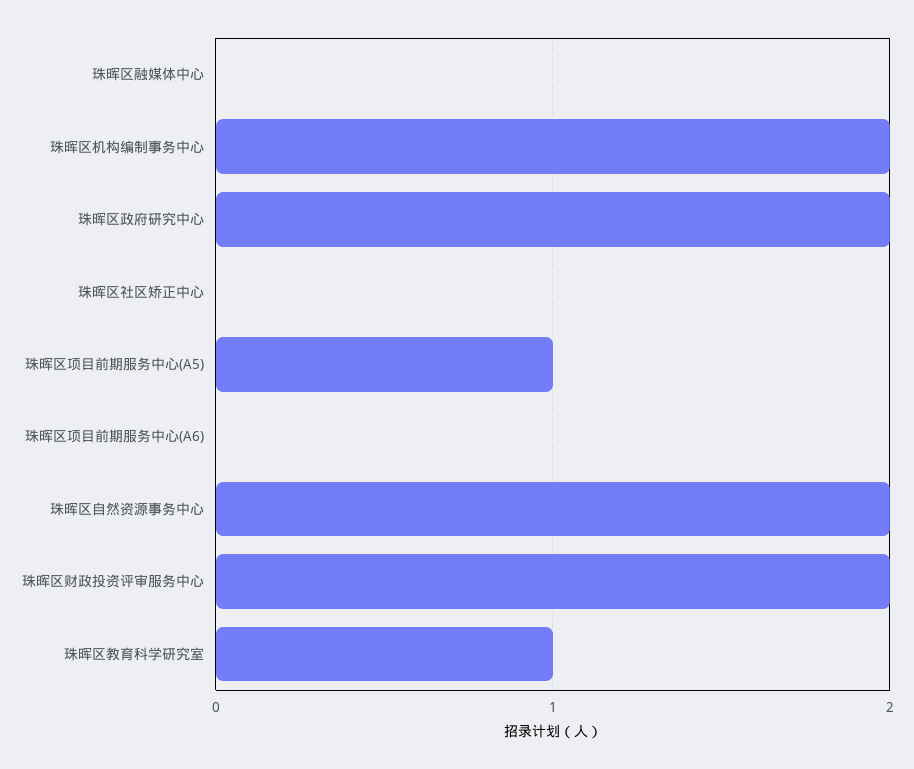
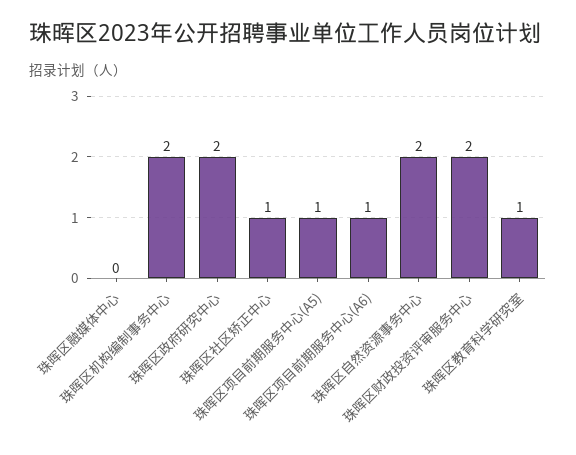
珠晖区社区矫正中心: 0 -> 1
珠晖区项目前期服务中心(A6): 0 -> 1

